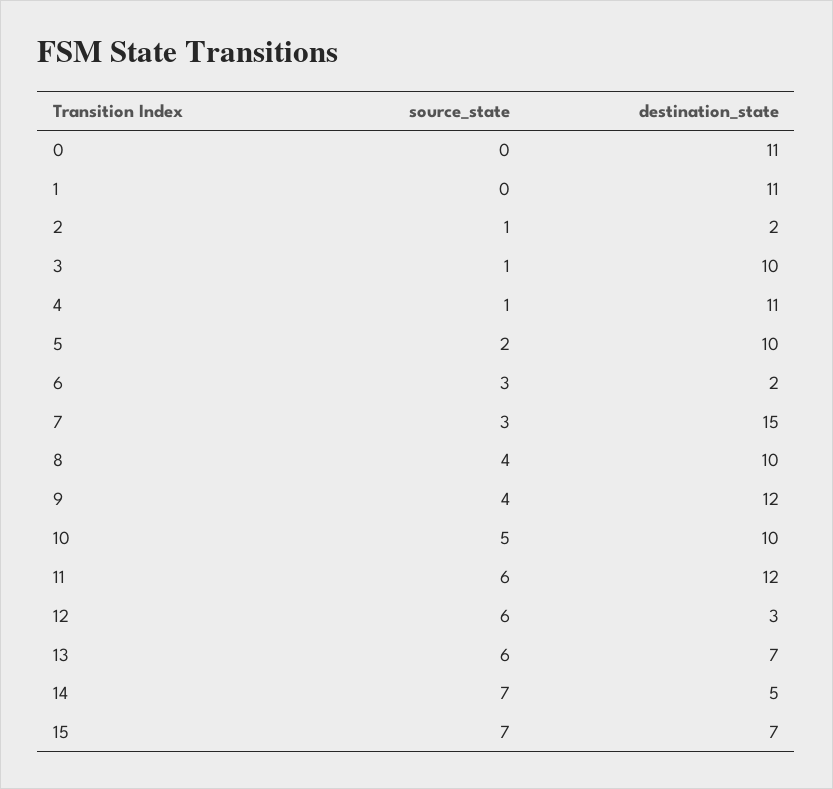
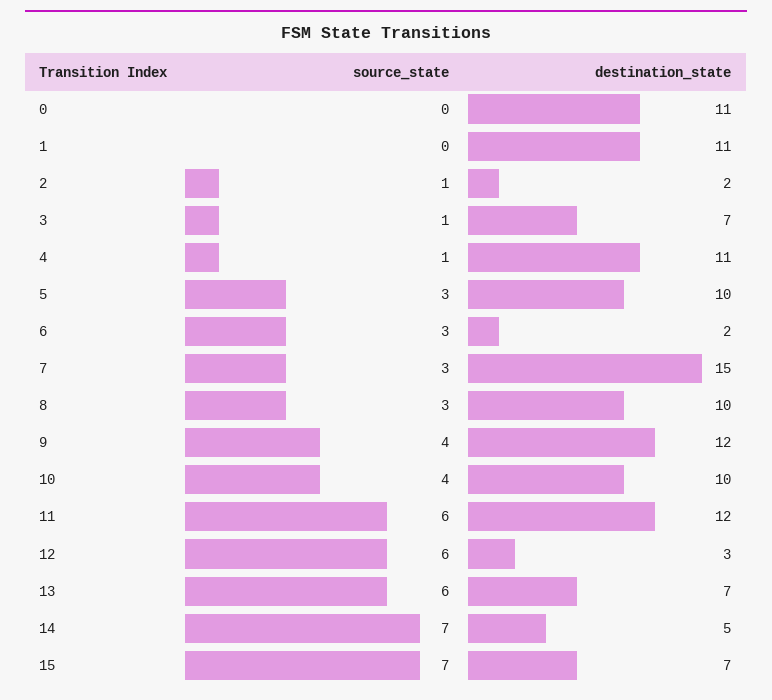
destination_state, 3: 10 -> 7
source_state, 5: 2 -> 3
source_state, 8: 4 -> 3
source_state, 10: 5 -> 4

